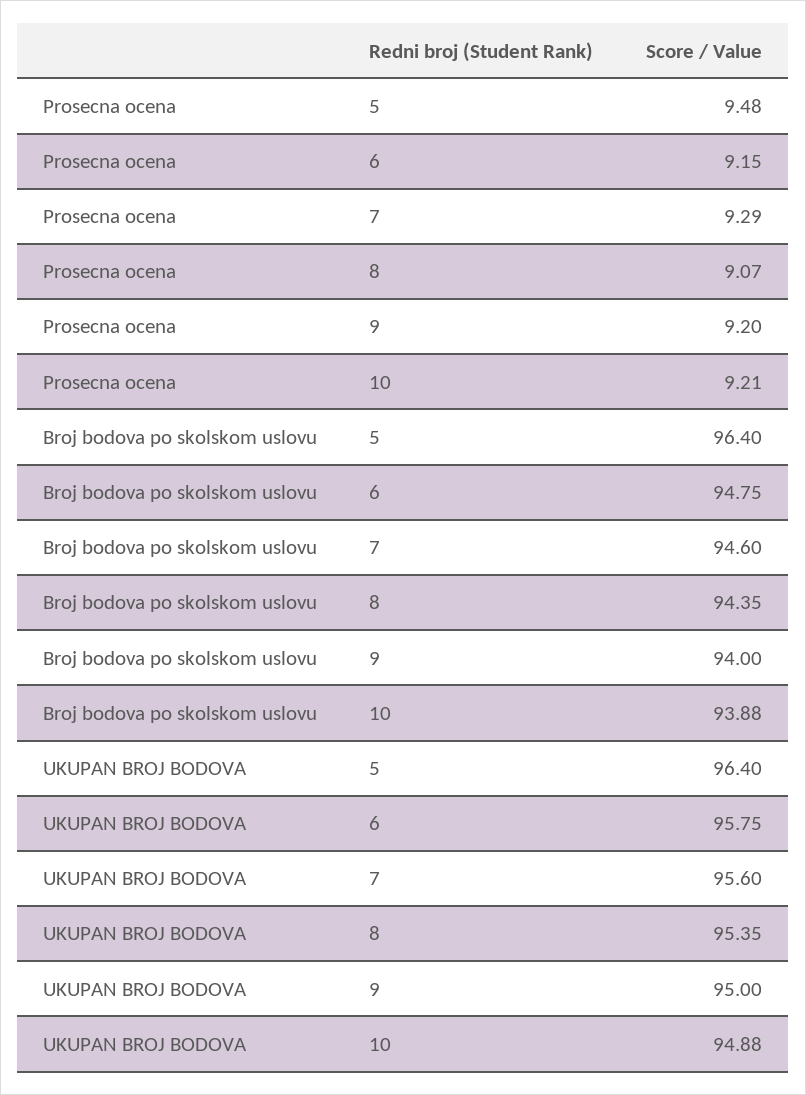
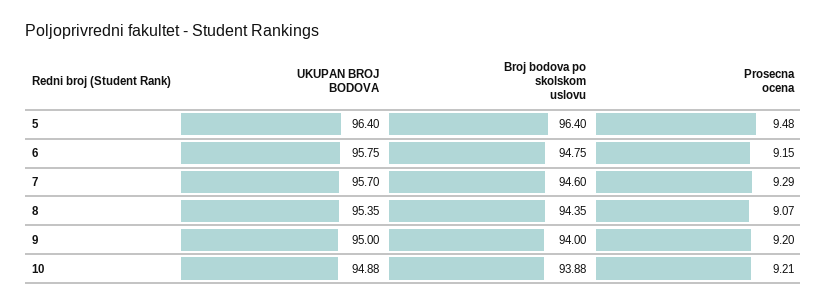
UKUPAN BROJ BODOVA, 7: 95.6 -> 95.7

